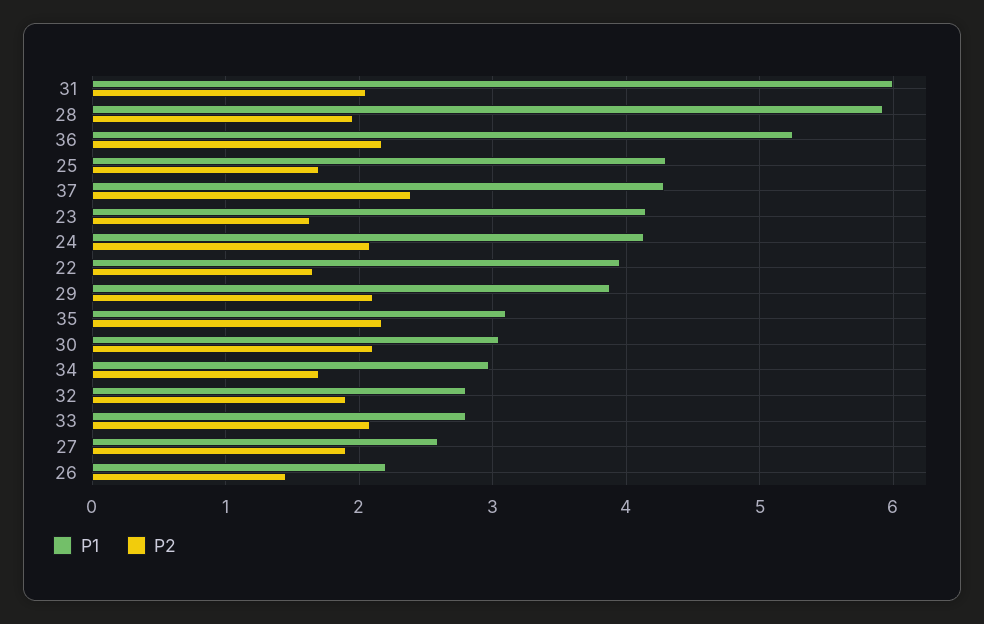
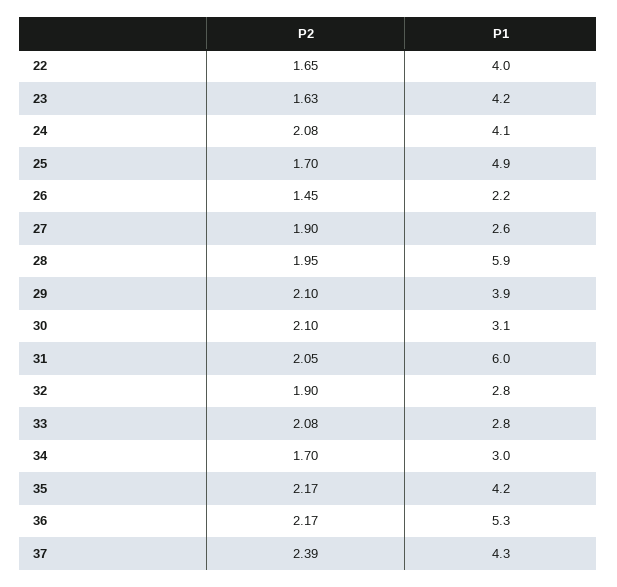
P1, 25: 4.3 -> 4.9
P1, 35: 3.1 -> 4.2

